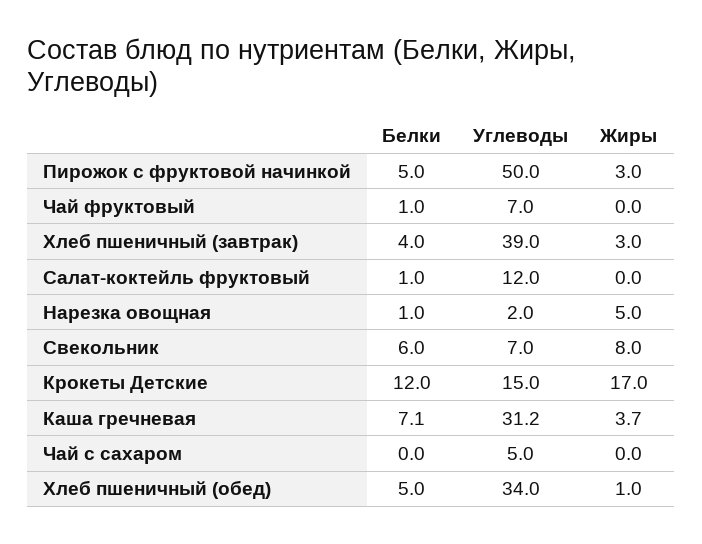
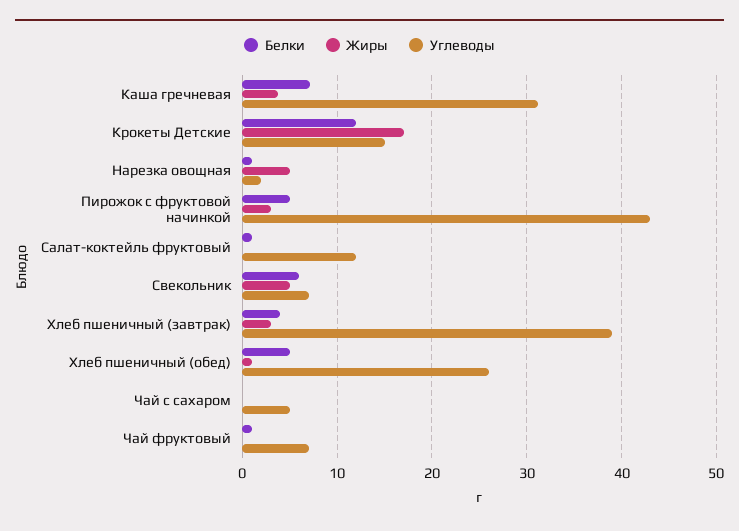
Углеводы, Пирожок с фруктовой начинкой: 50 -> 43
Жиры, Свекольник: 8 -> 5
Углеводы, Хлеб пшеничный (обед): 34 -> 26

